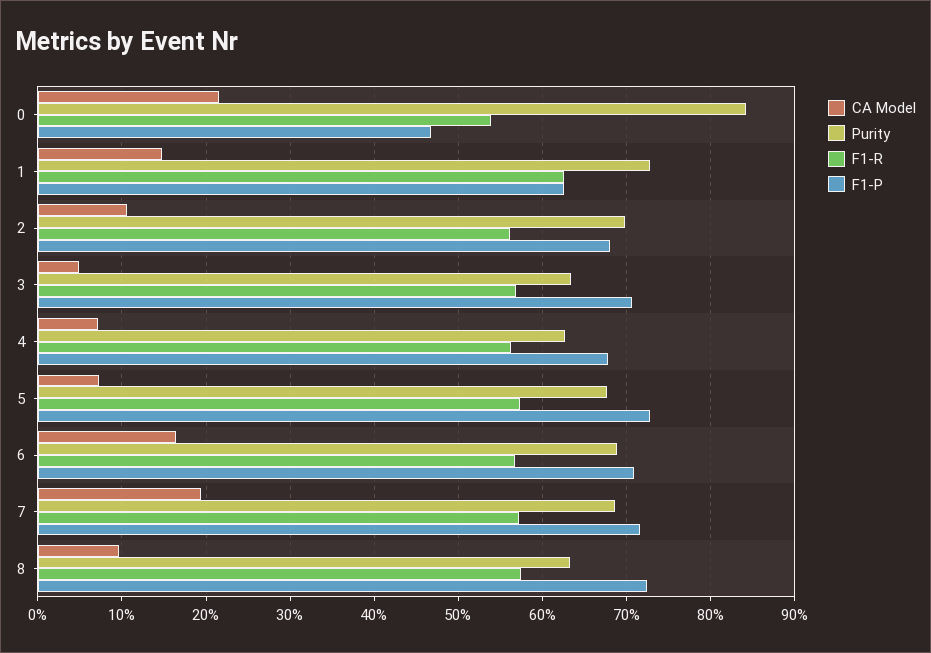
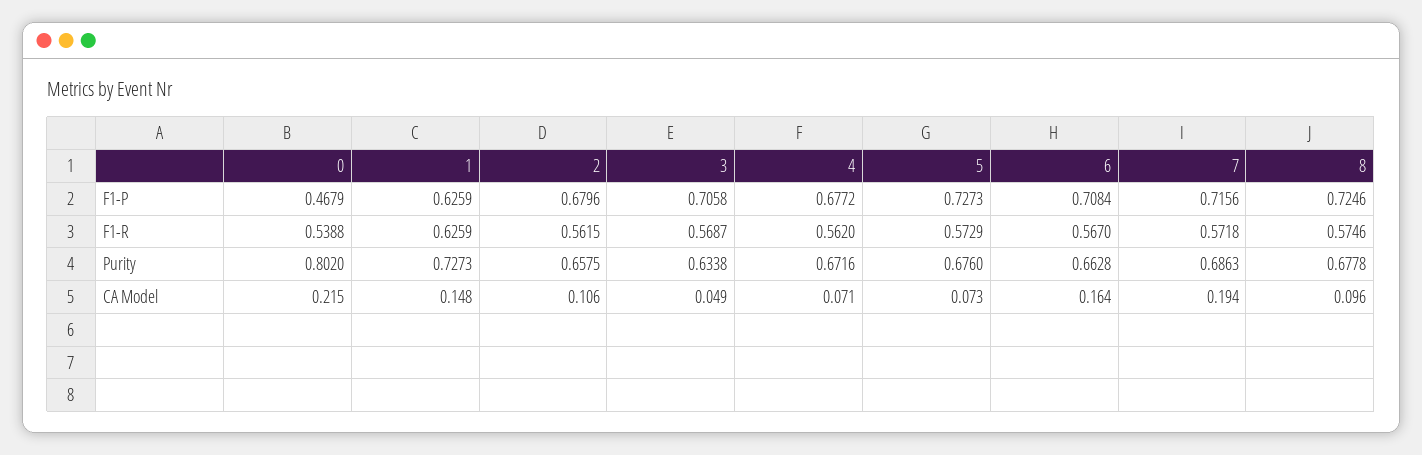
Purity, 0: 0.84 -> 0.802
Purity, 2: 0.7 -> 0.6575
Purity, 4: 0.63 -> 0.6716
Purity, 6: 0.69 -> 0.6628
Purity, 8: 0.63 -> 0.6778

